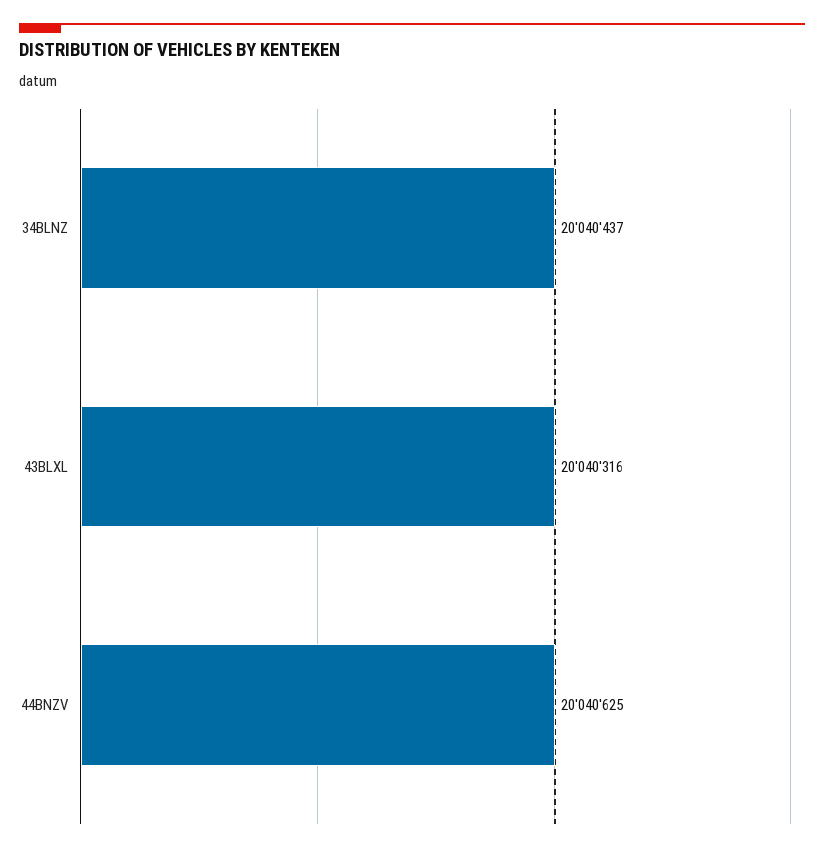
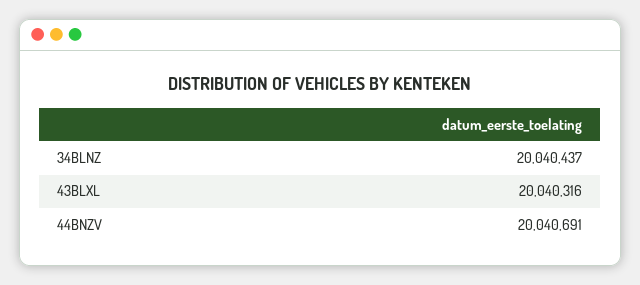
44BNZV: 20040625 -> 20040691

